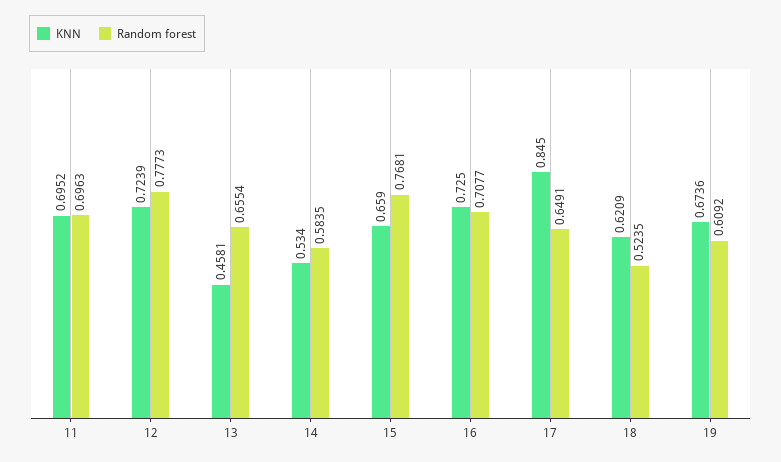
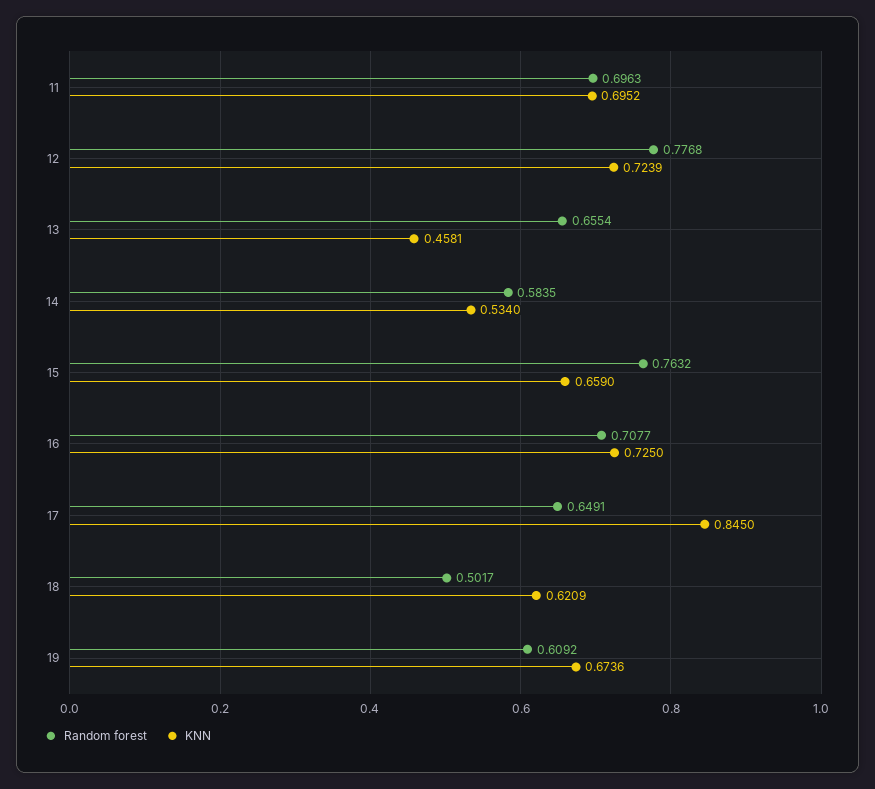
Random forest, 12: 0.7773 -> 0.7768
Random forest, 15: 0.7681 -> 0.7632
Random forest, 18: 0.5235 -> 0.5017

